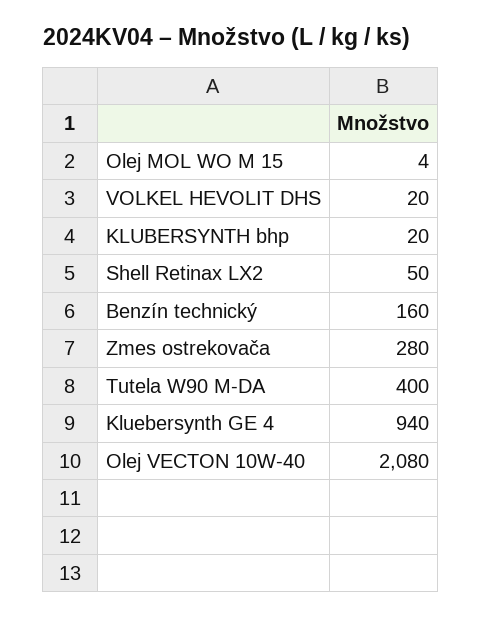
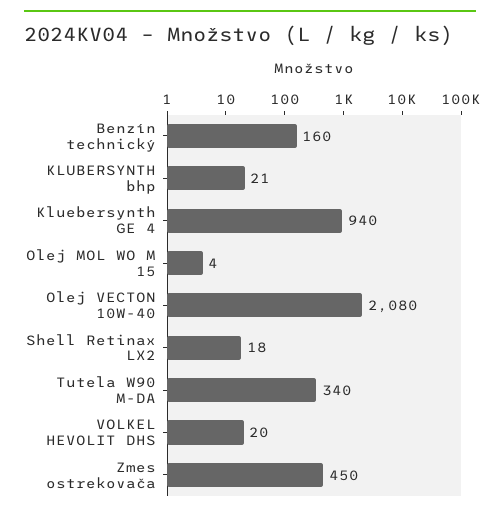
KLUBERSYNTH bhp: 20 -> 21
Shell Retinax LX2: 50 -> 18
Zmes ostrekovača: 280 -> 450
Tutela W90 M-DA: 400 -> 340

